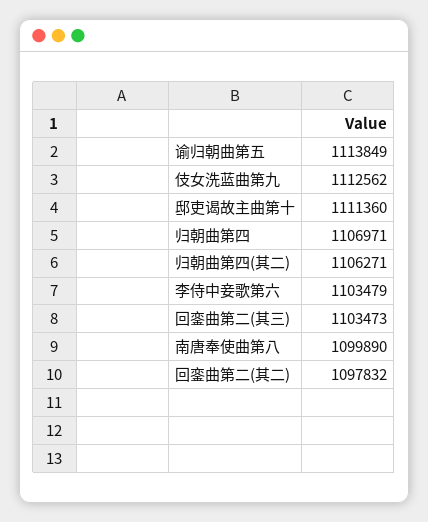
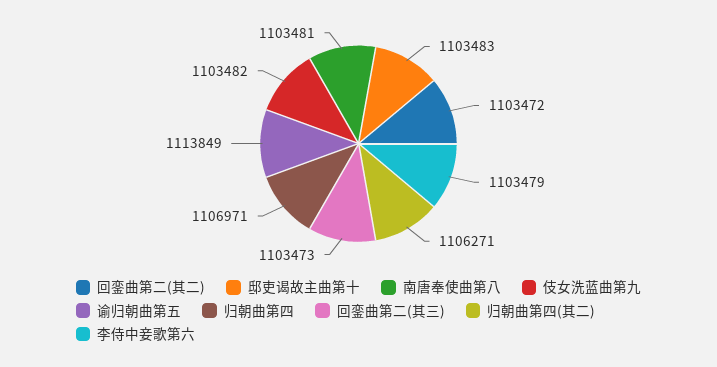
伎女洗蓝曲第九: 1112562 -> 1103482
邸吏谒故主曲第十: 1111360 -> 1103483
南唐奉使曲第八: 1099890 -> 1103481
回銮曲第二(其二): 1097832 -> 1103472

